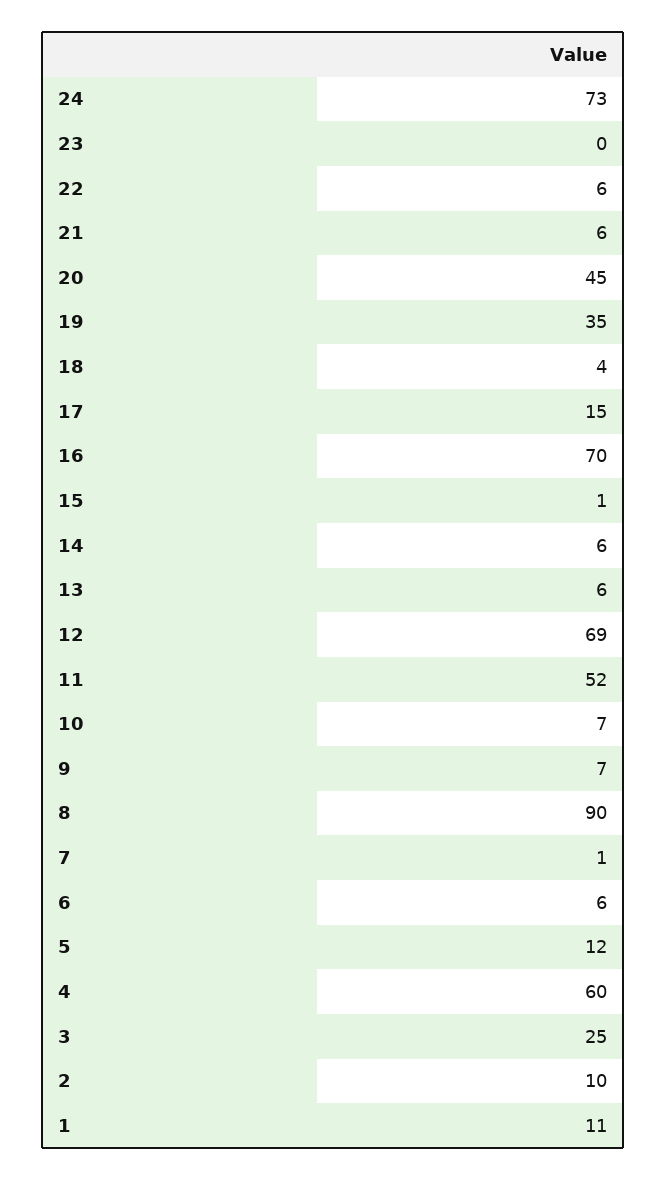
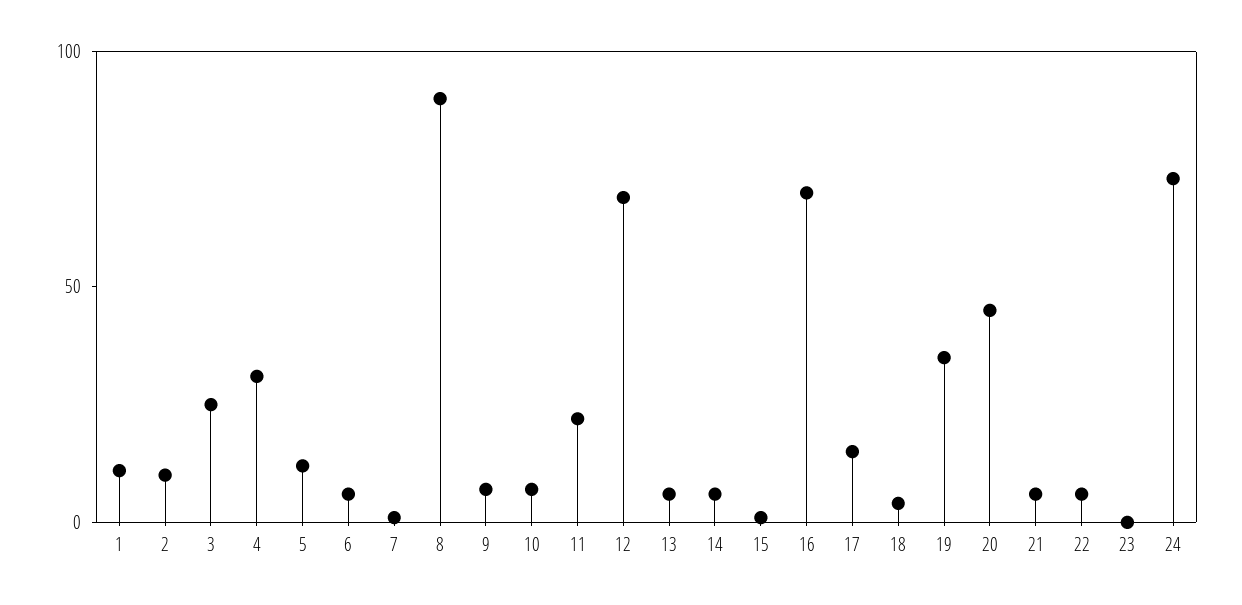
11: 52 -> 20
4: 60 -> 30

